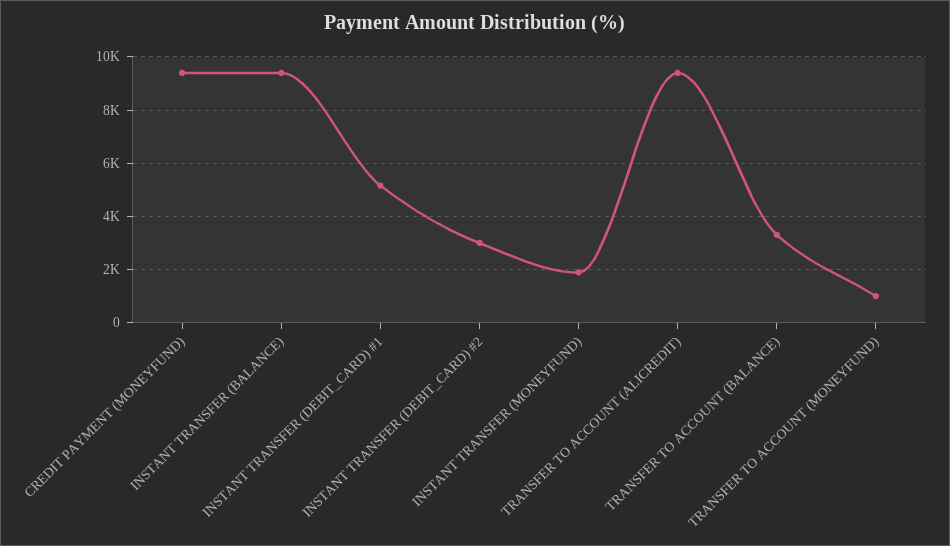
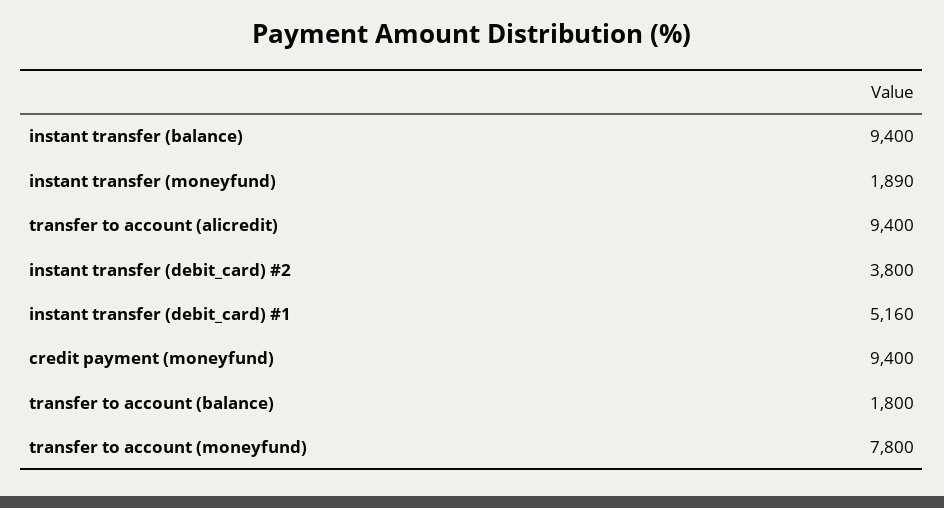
INSTANT TRANSFER (DEBIT_CARD) #2: 3000 -> 3800
TRANSFER TO ACCOUNT (BALANCE): 3250 -> 1800
TRANSFER TO ACCOUNT (MONEYFUND): 1000 -> 7800

